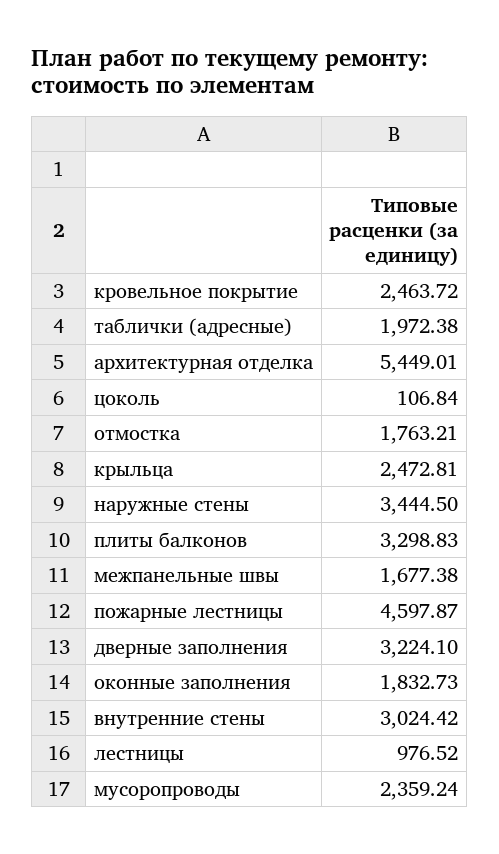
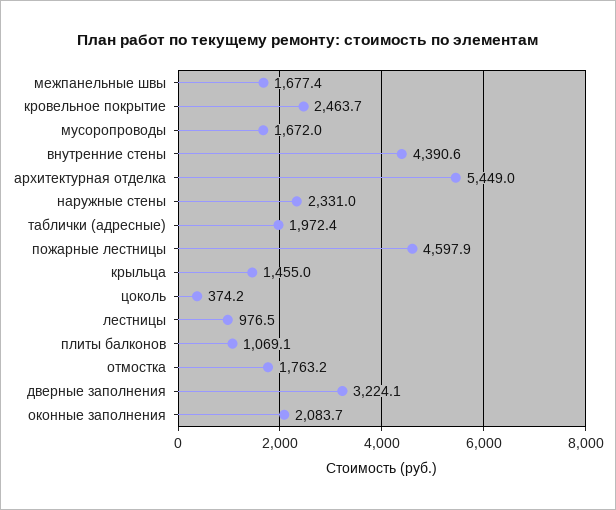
цоколь: 106.84 -> 374.2
крыльца: 2472.81 -> 1455
наружные стены: 3444.5 -> 2331
плиты балконов: 3298.83 -> 1069.1
оконные заполнения: 1832.73 -> 2083.7
внутренние стены: 3024.42 -> 4390.6
мусоропроводы: 2359.24 -> 1672

